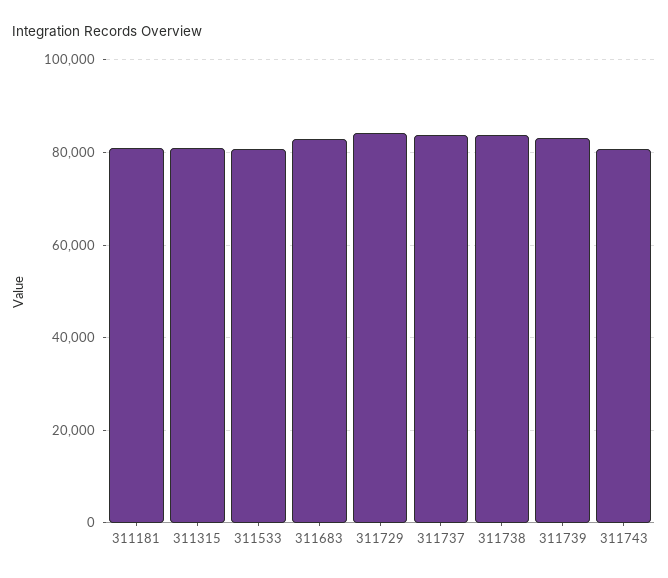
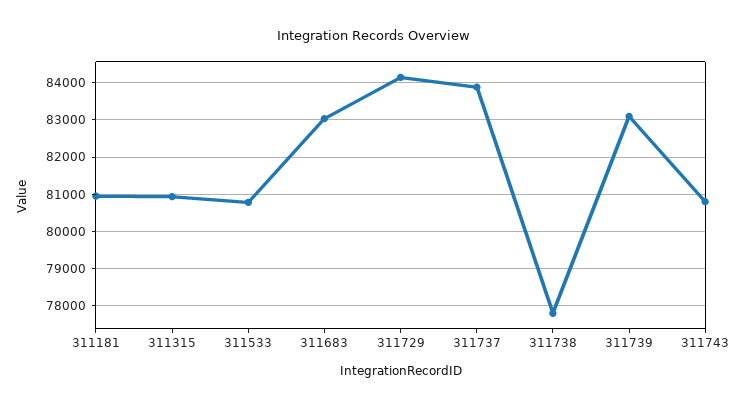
311738: 84000 -> 77800

